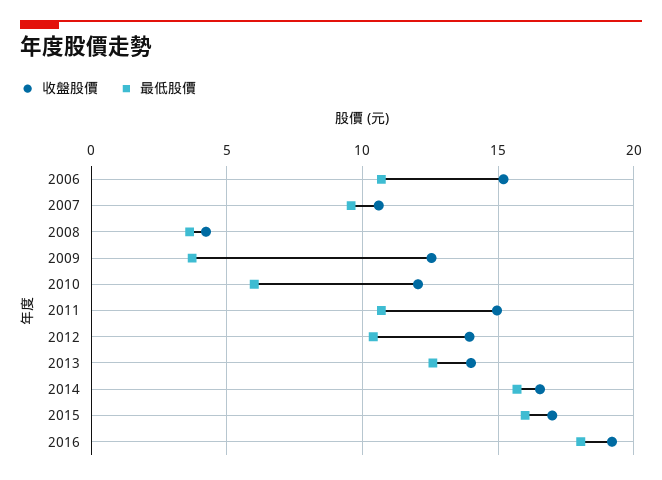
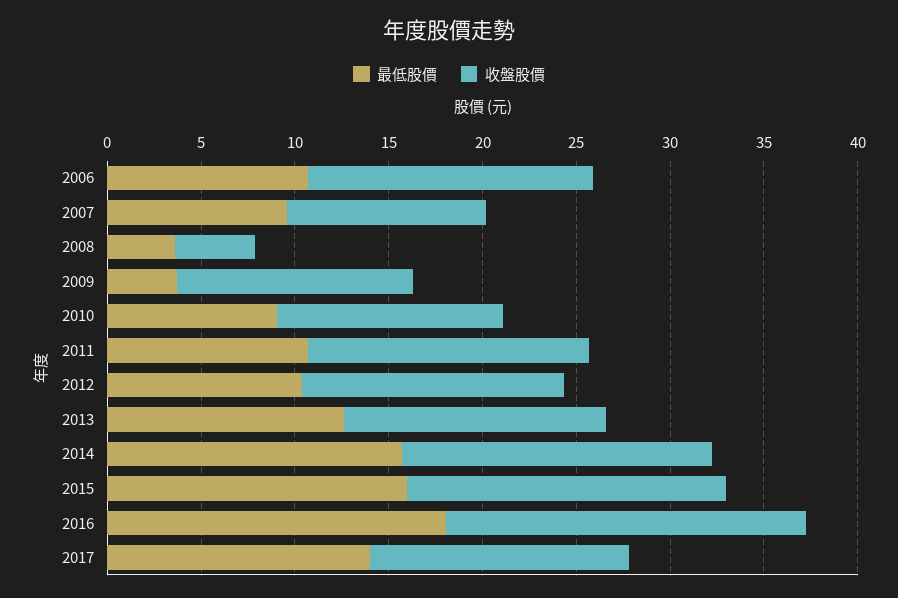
最低股價, 2010: 6 -> 9
最低股價, 2017: none -> 14
收盤股價, 2017: none -> 14

